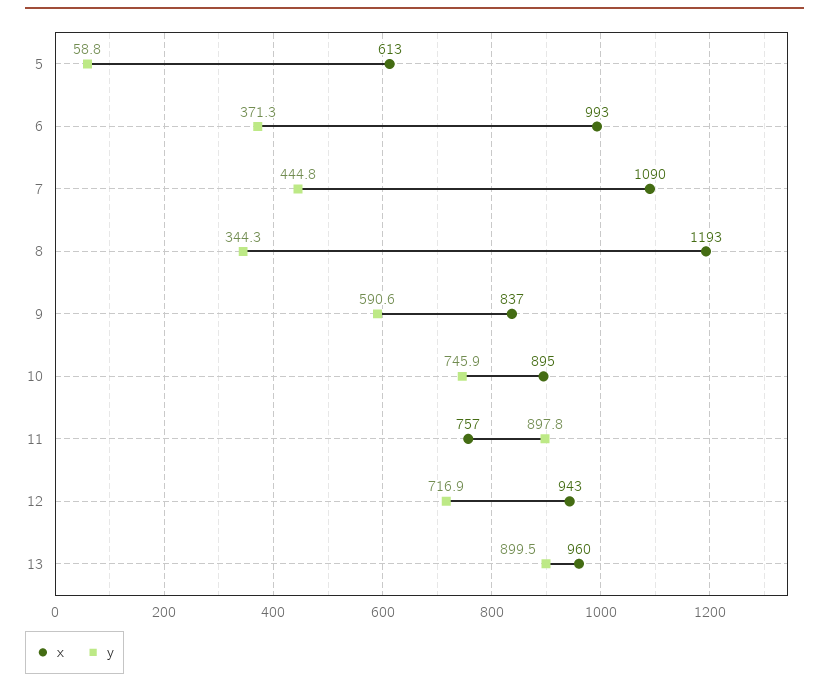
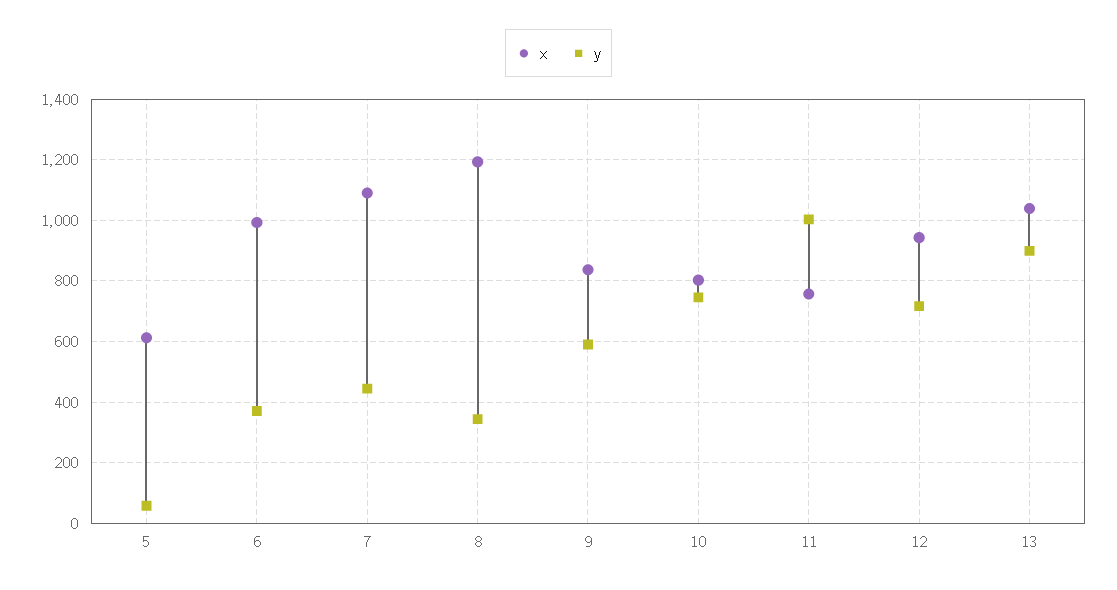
x, 10: 895 -> 800
y, 11: 897.8 -> 1000
x, 13: 960 -> 1040

